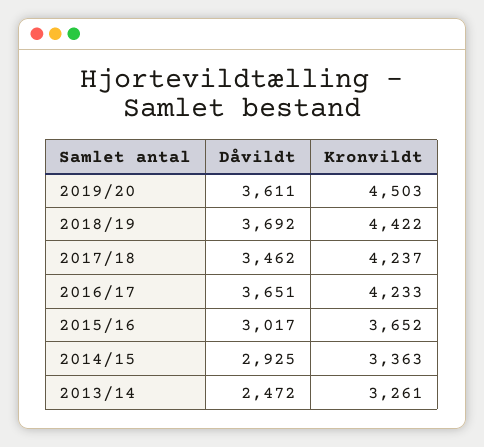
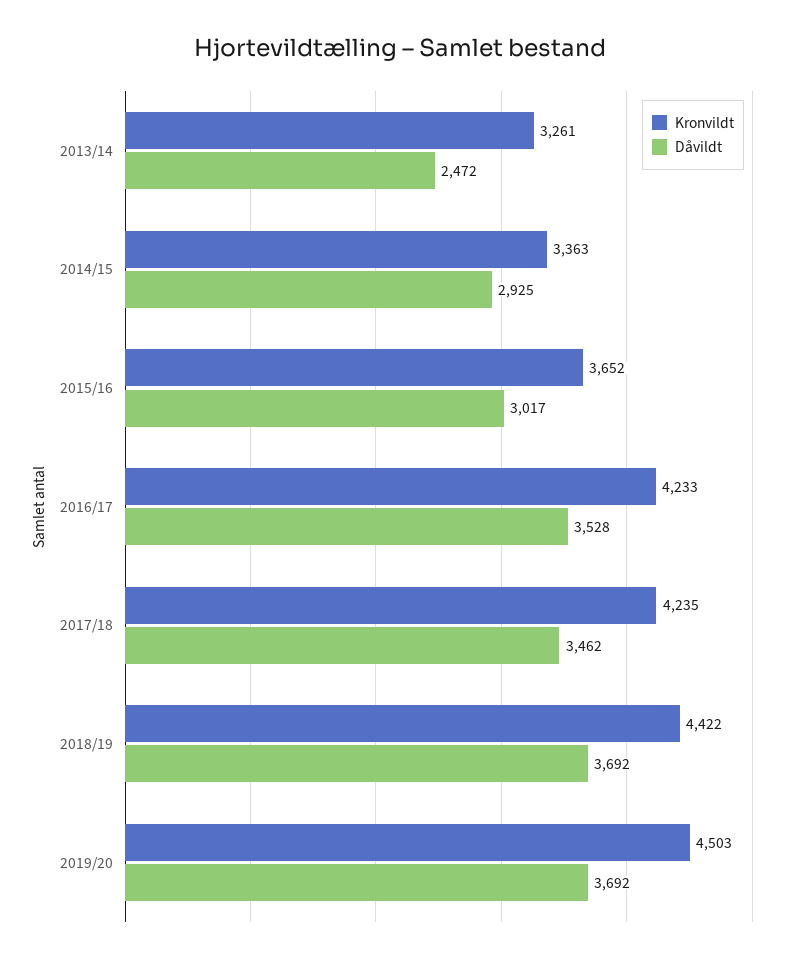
Dåvildt, 2019/20: 3611 -> 3692
Kronvildt, 2017/18: 4237 -> 4235
Dåvildt, 2016/17: 3651 -> 3528

